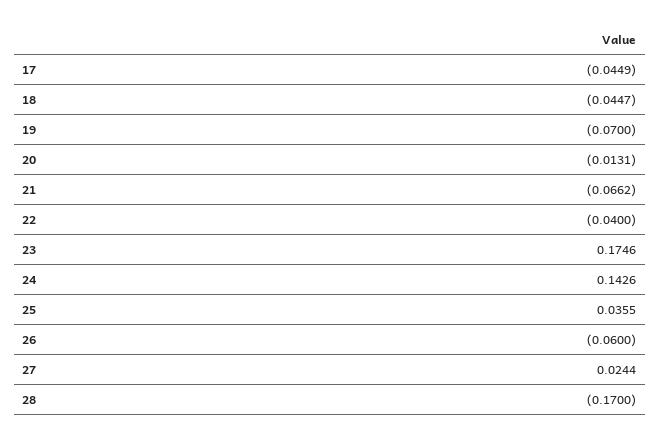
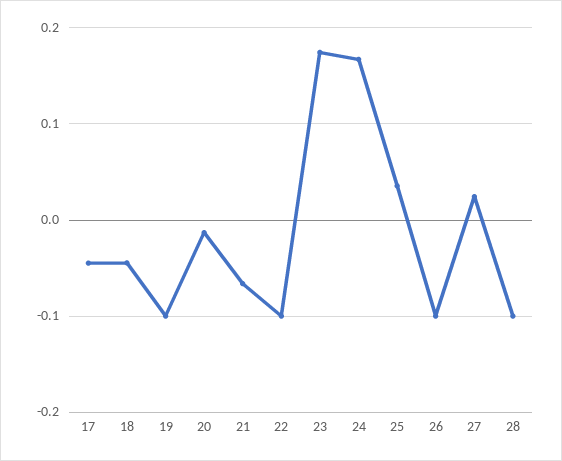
19: -0.07 -> -0.1
22: -0.04 -> -0.1
24: 0.1426 -> 0.17
26: -0.06 -> -0.1
28: -0.17 -> -0.1

